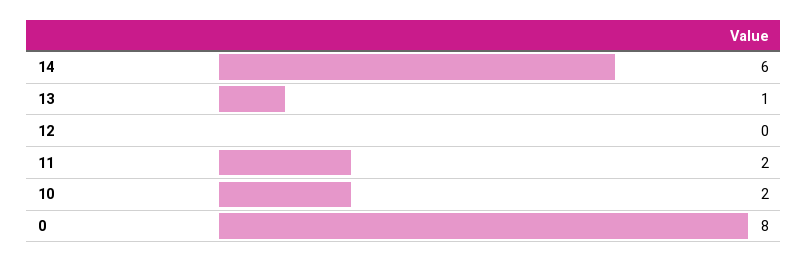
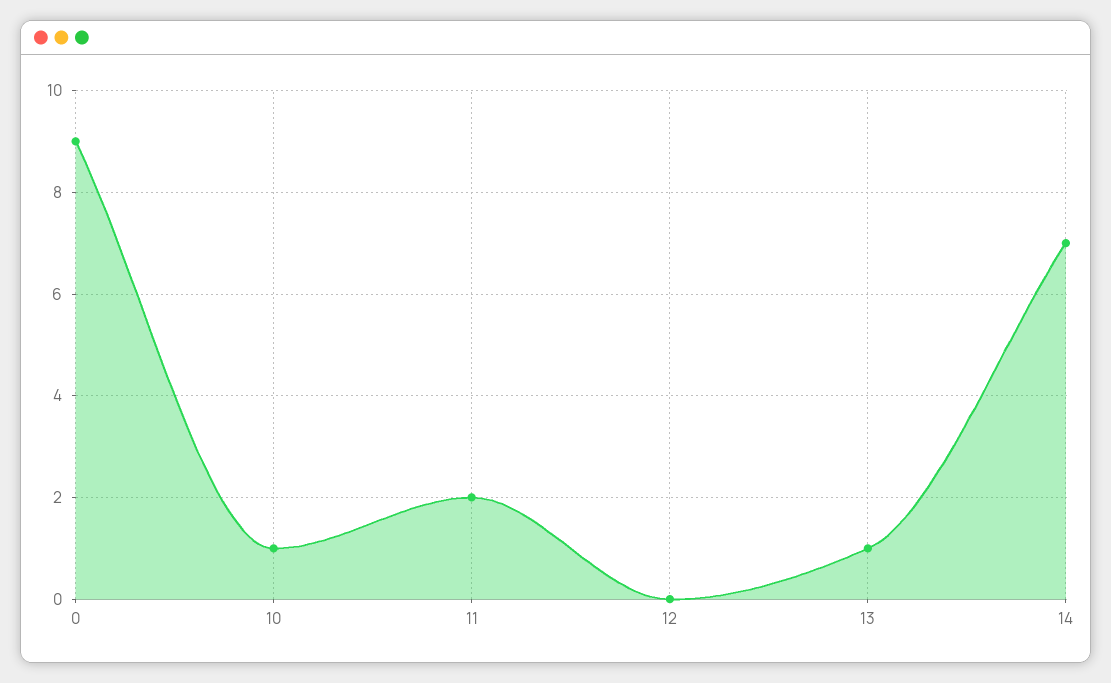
14: 6 -> 7
10: 2 -> 1
0: 8 -> 9

